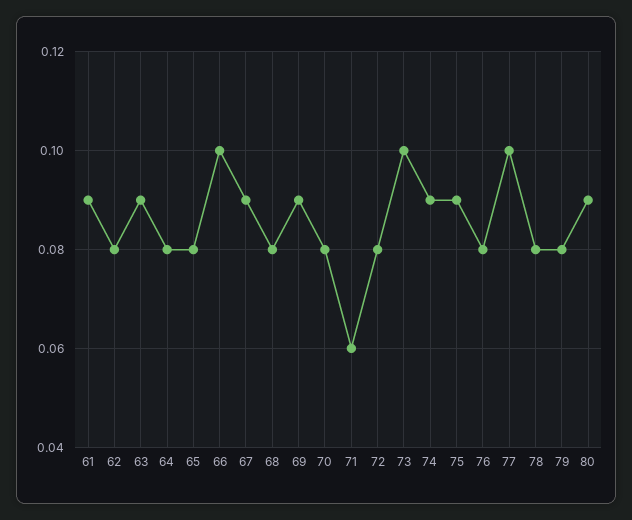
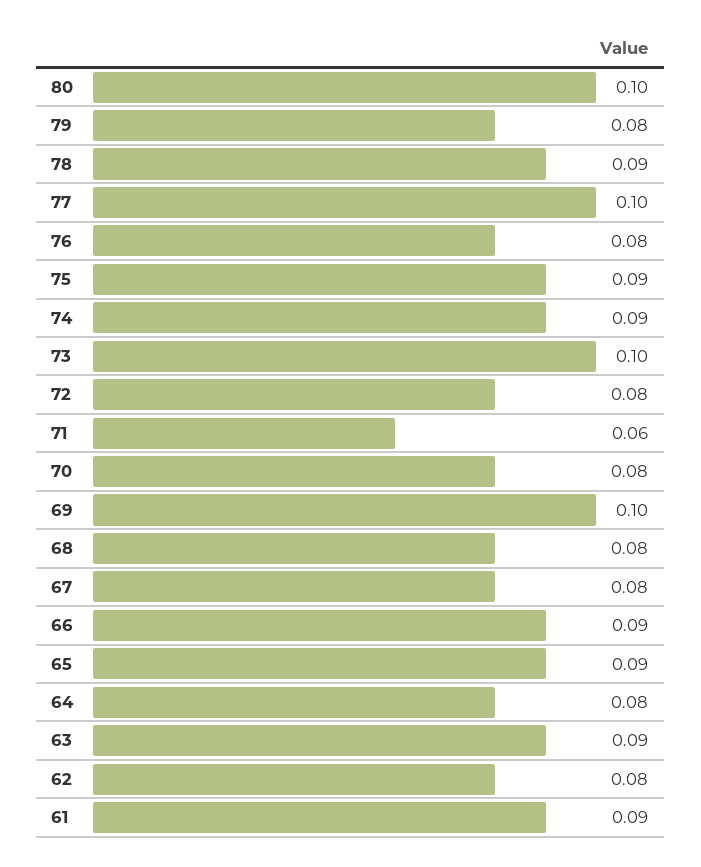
65: 0.08 -> 0.09
66: 0.1 -> 0.09
67: 0.09 -> 0.08
69: 0.09 -> 0.1
78: 0.08 -> 0.09
80: 0.09 -> 0.1

